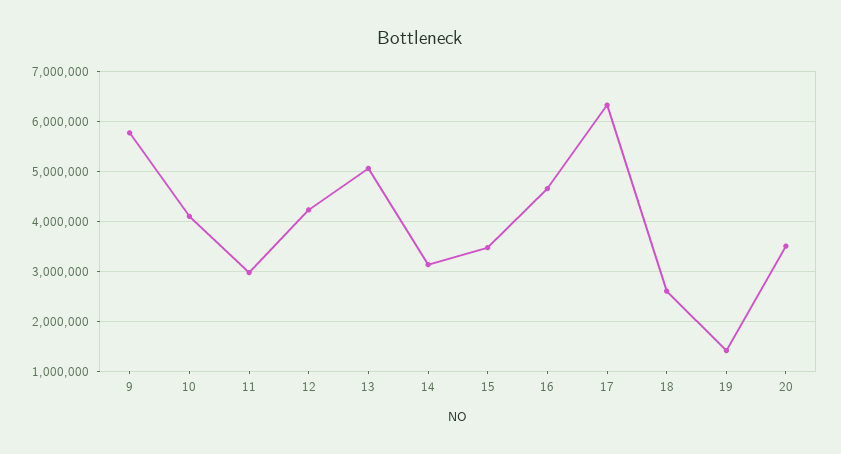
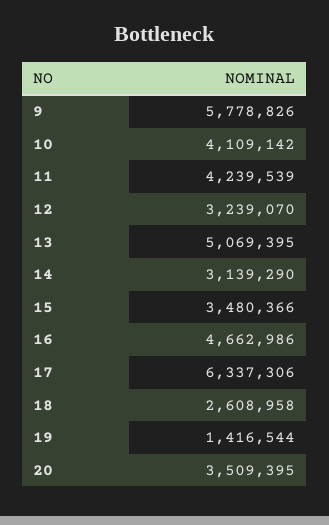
11: 3000000 -> 4239539
12: 4200000 -> 3239070

